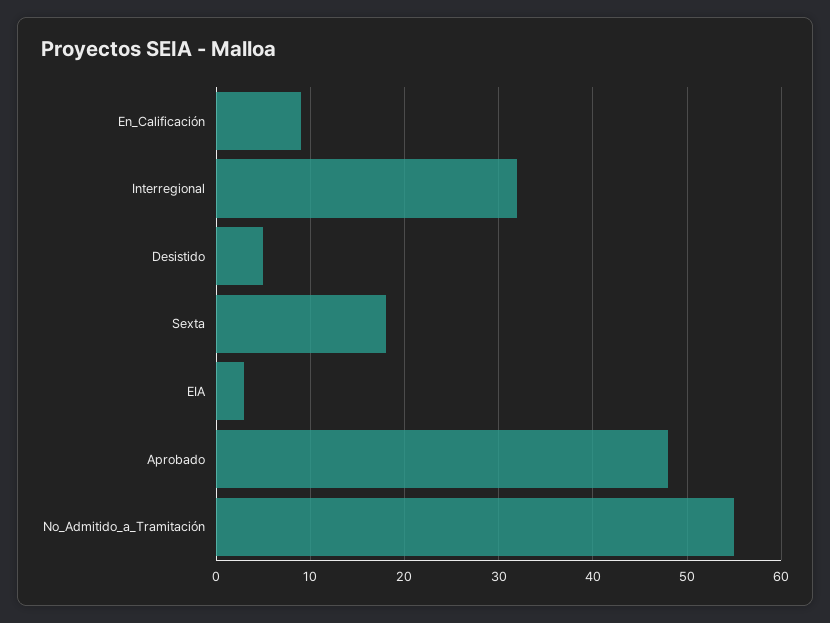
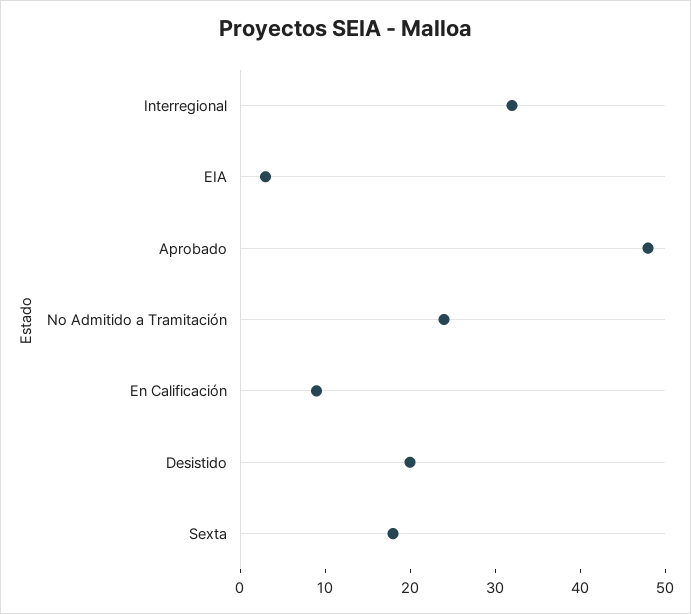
Desistido: 5 -> 20
No_Admitido_a_Tramitación: 55 -> 24

